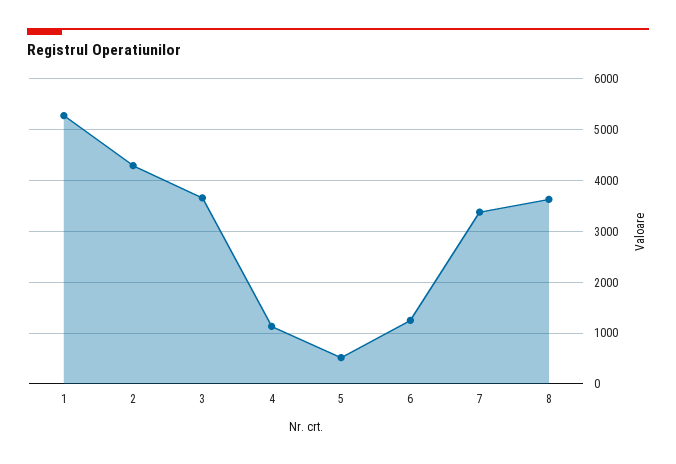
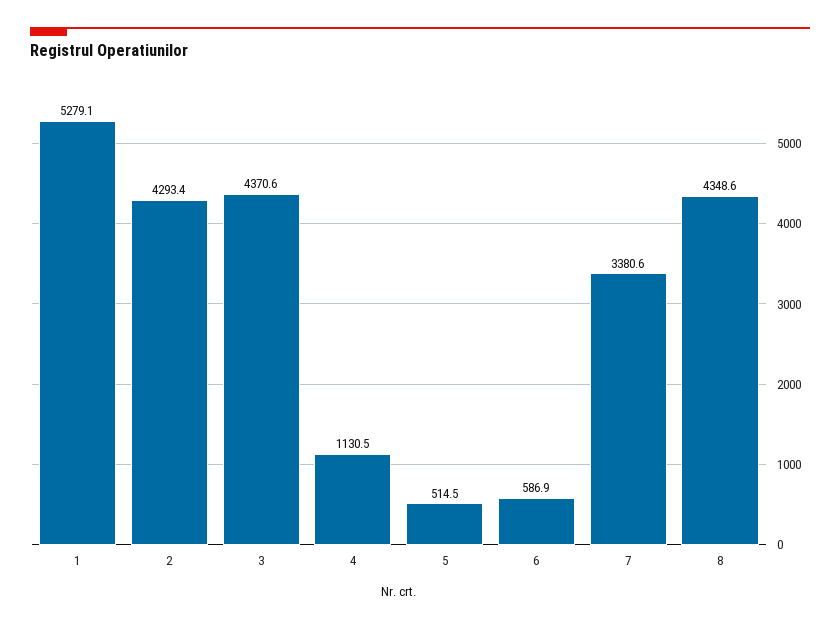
3: 3600 -> 4370.6
6: 1200 -> 586.9
8: 3600 -> 4348.6

